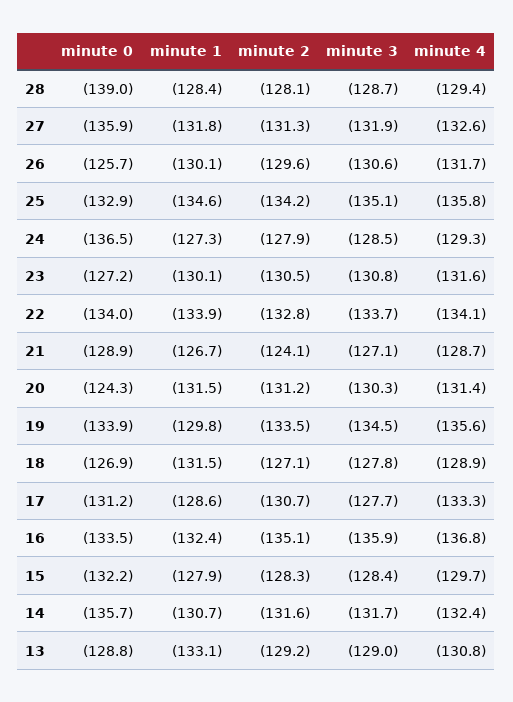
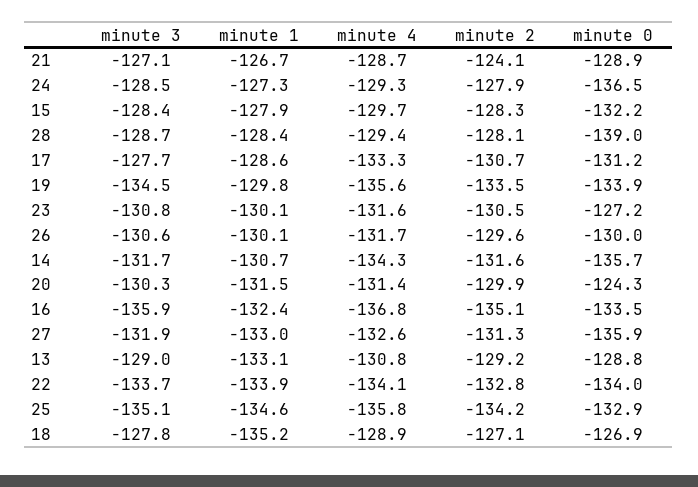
minute 1, 27: -131.8 -> -133
minute 0, 26: -125.7 -> -130
minute 2, 20: -131.2 -> -129.9
minute 1, 18: -131.5 -> -135.2
minute 4, 14: -132.4 -> -134.3

